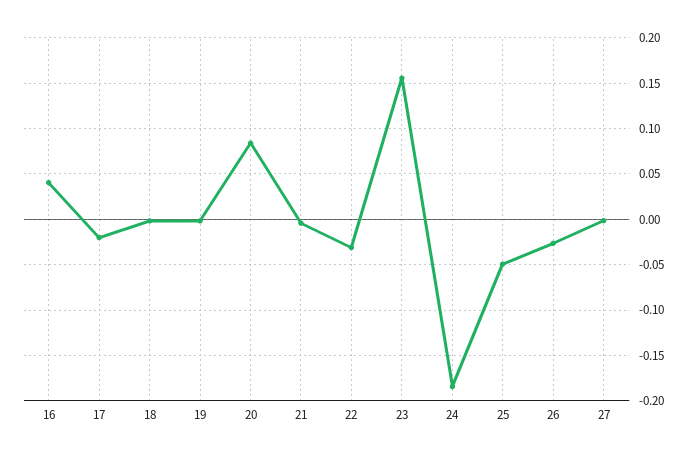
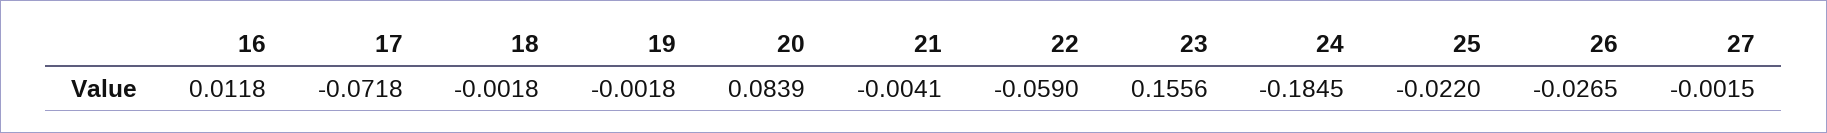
16: 0.04 -> 0.0118
17: -0.02 -> -0.0718
22: -0.03 -> -0.059
25: -0.05 -> -0.022

